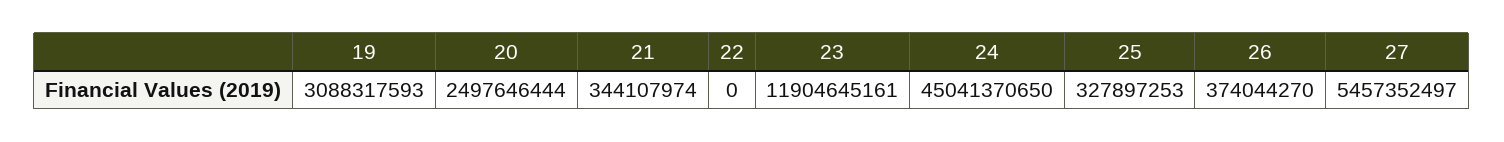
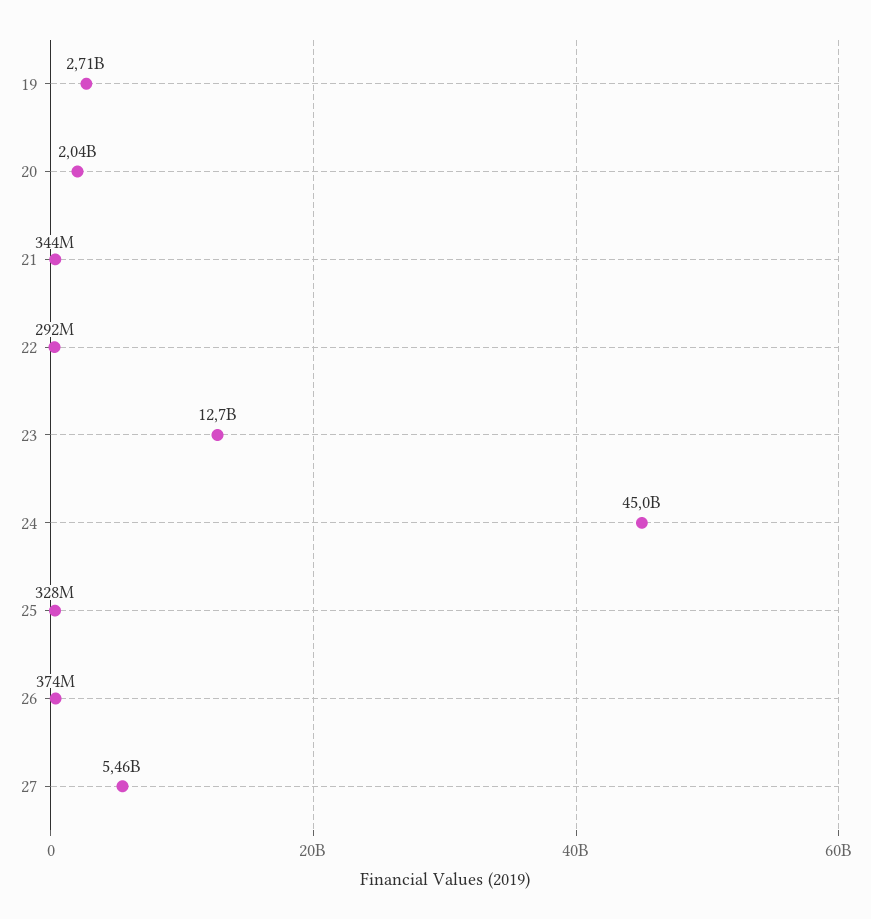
19: 3088317593 -> 2710000000
20: 2497646444 -> 2040000000
22: 0 -> 292000000
23: 11904645161 -> 12700000000

